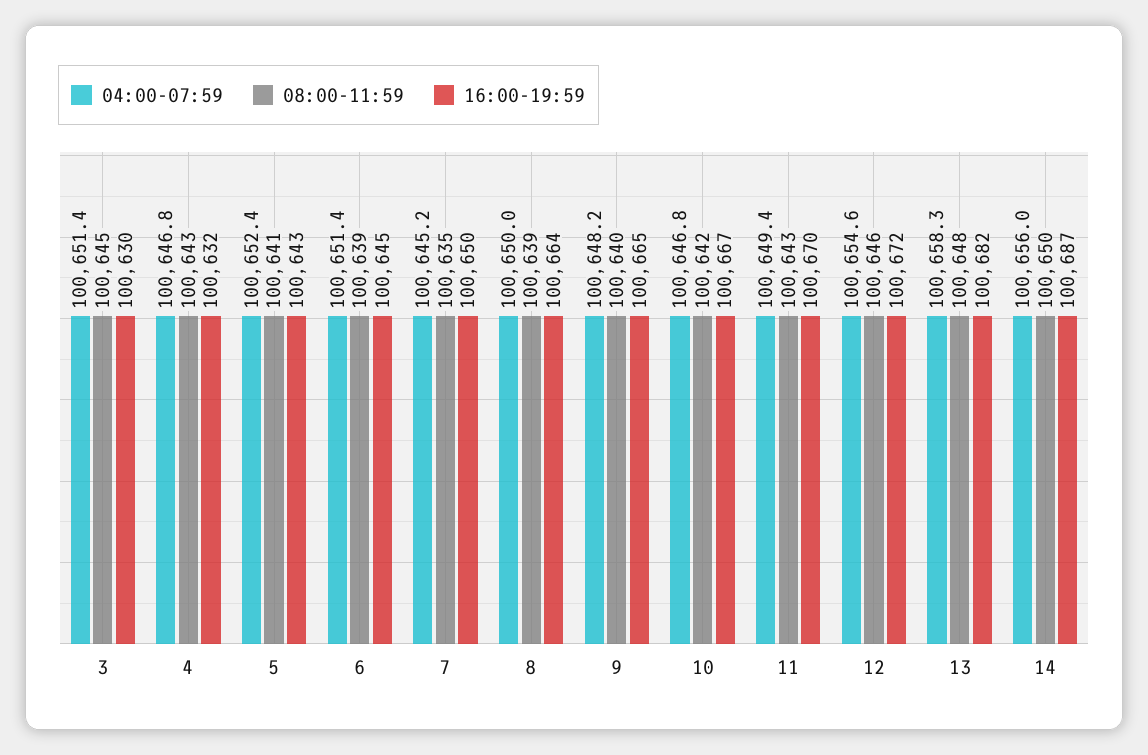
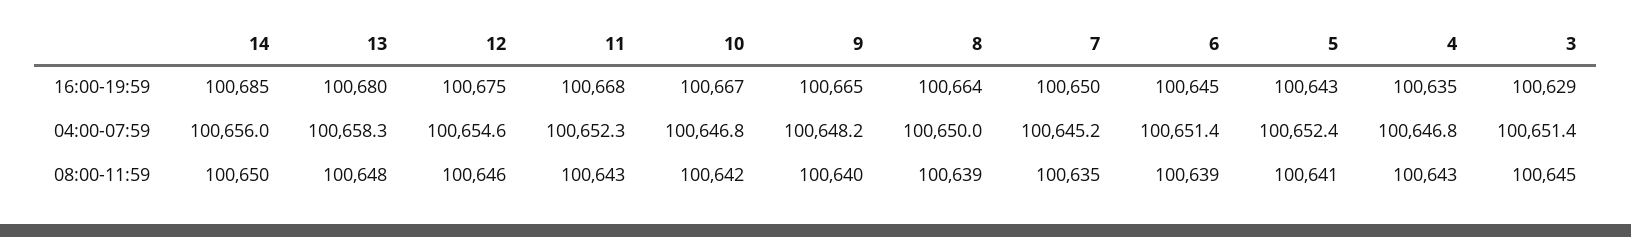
16:00-19:59, 3: 100630 -> 100629
16:00-19:59, 4: 100632 -> 100635
04:00-07:59, 11: 100649.4 -> 100652.3
16:00-19:59, 11: 100670 -> 100668
16:00-19:59, 12: 100672 -> 100675
16:00-19:59, 13: 100682 -> 100680
16:00-19:59, 14: 100687 -> 100685

